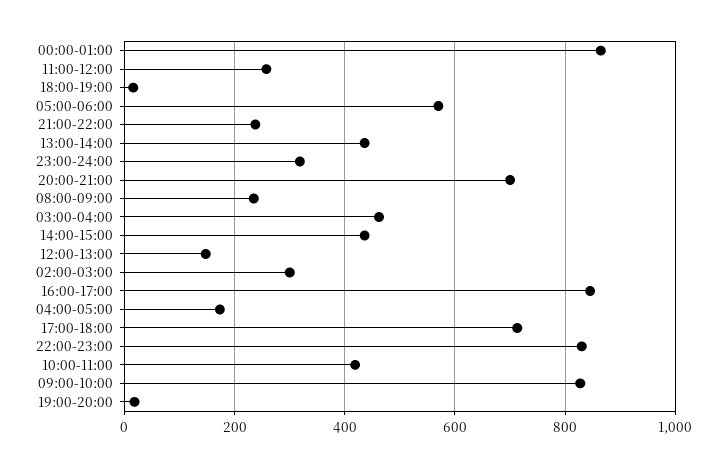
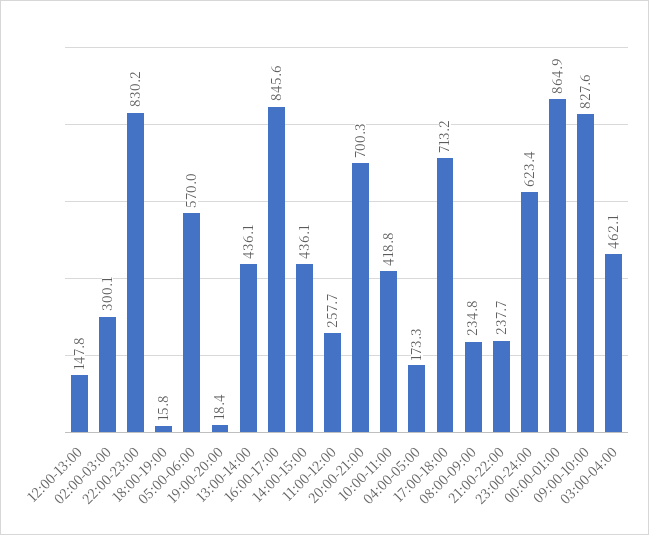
23:00-24:00: 320 -> 623.4

